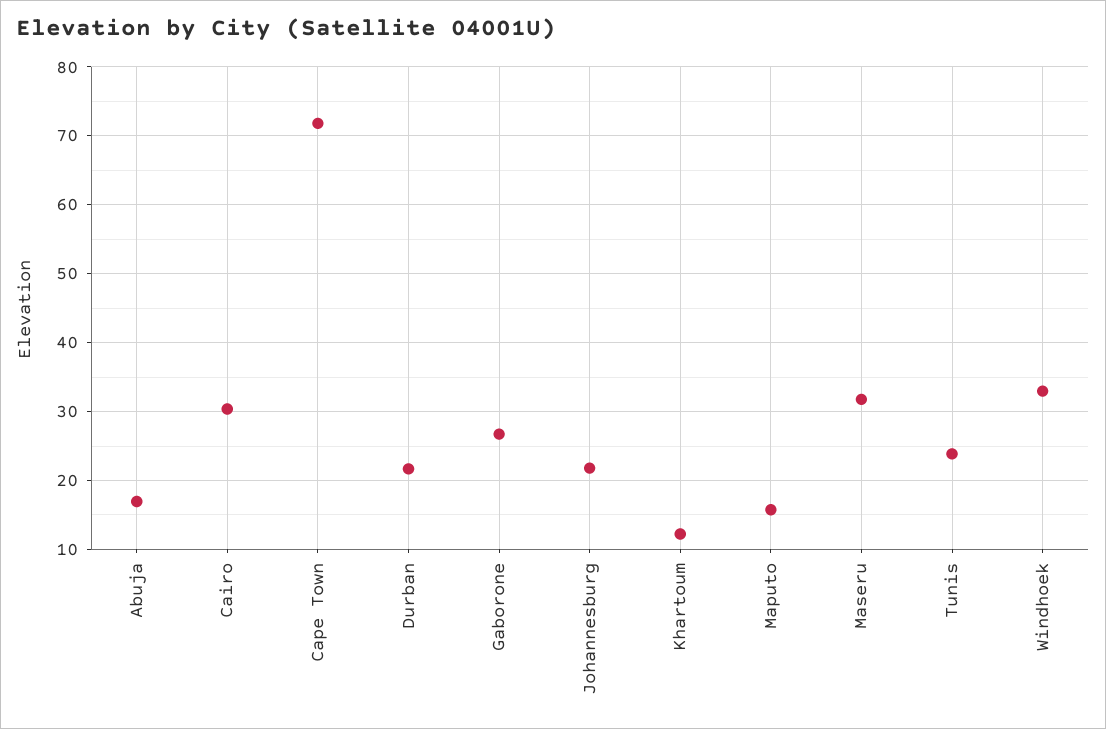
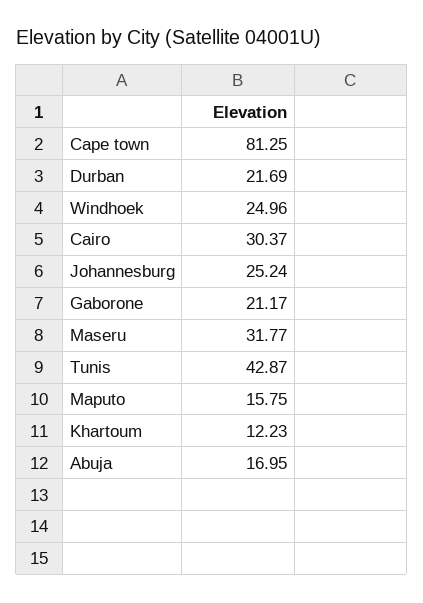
Cape Town: 72 -> 81.25
Gaborone: 27 -> 21.17
Johannesburg: 22 -> 25.24
Tunis: 24 -> 42.87
Windhoek: 33 -> 24.96

